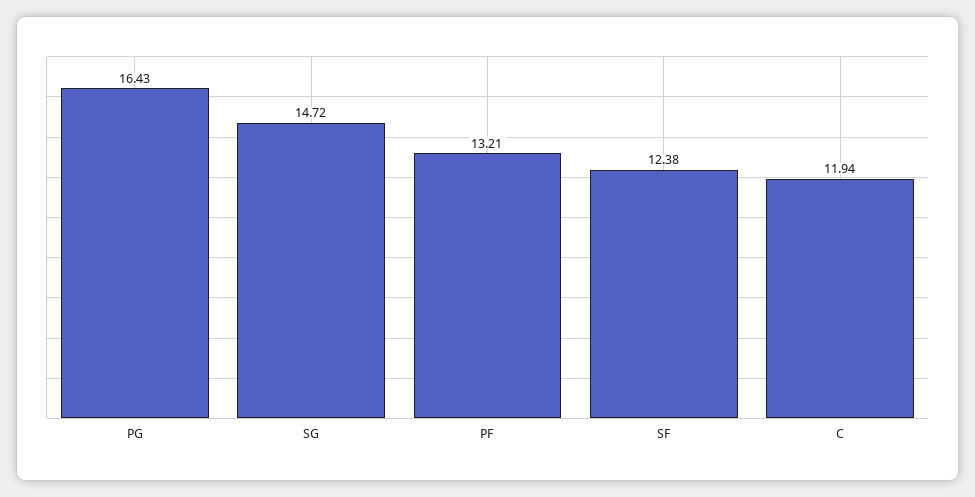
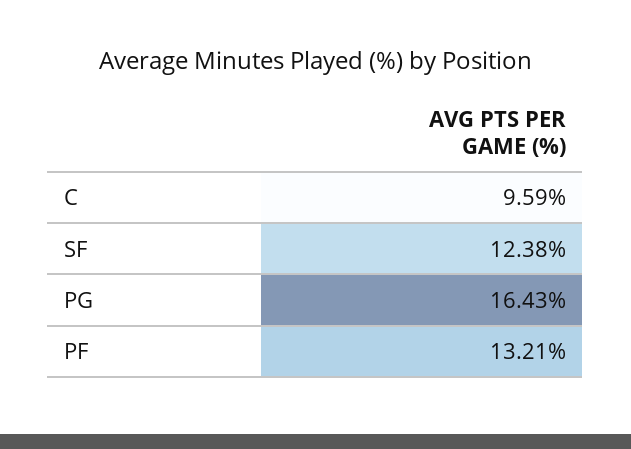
SG: 14.72 -> none
C: 11.94 -> 9.59

